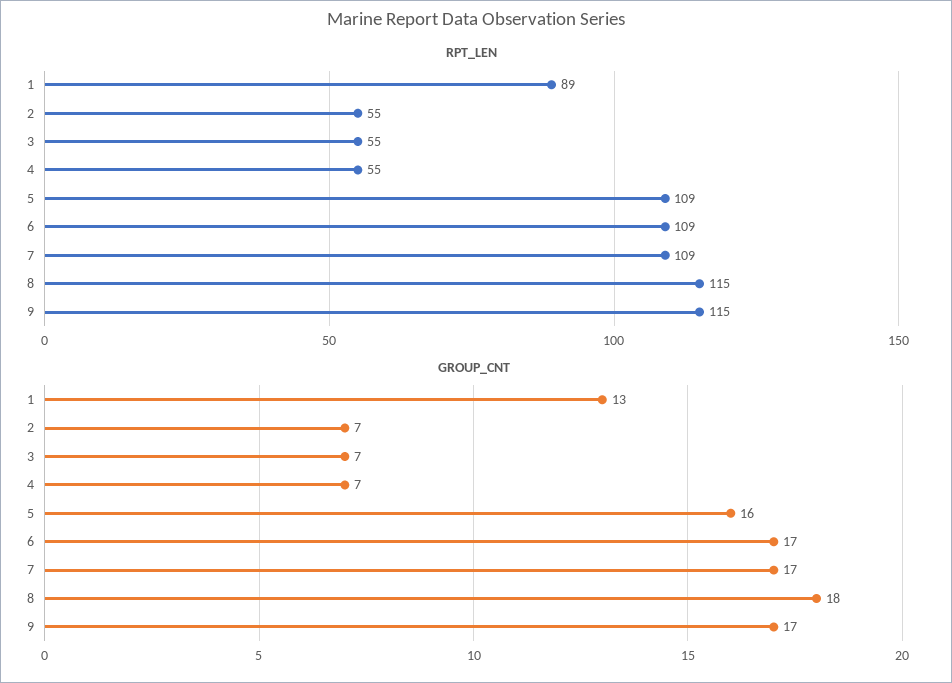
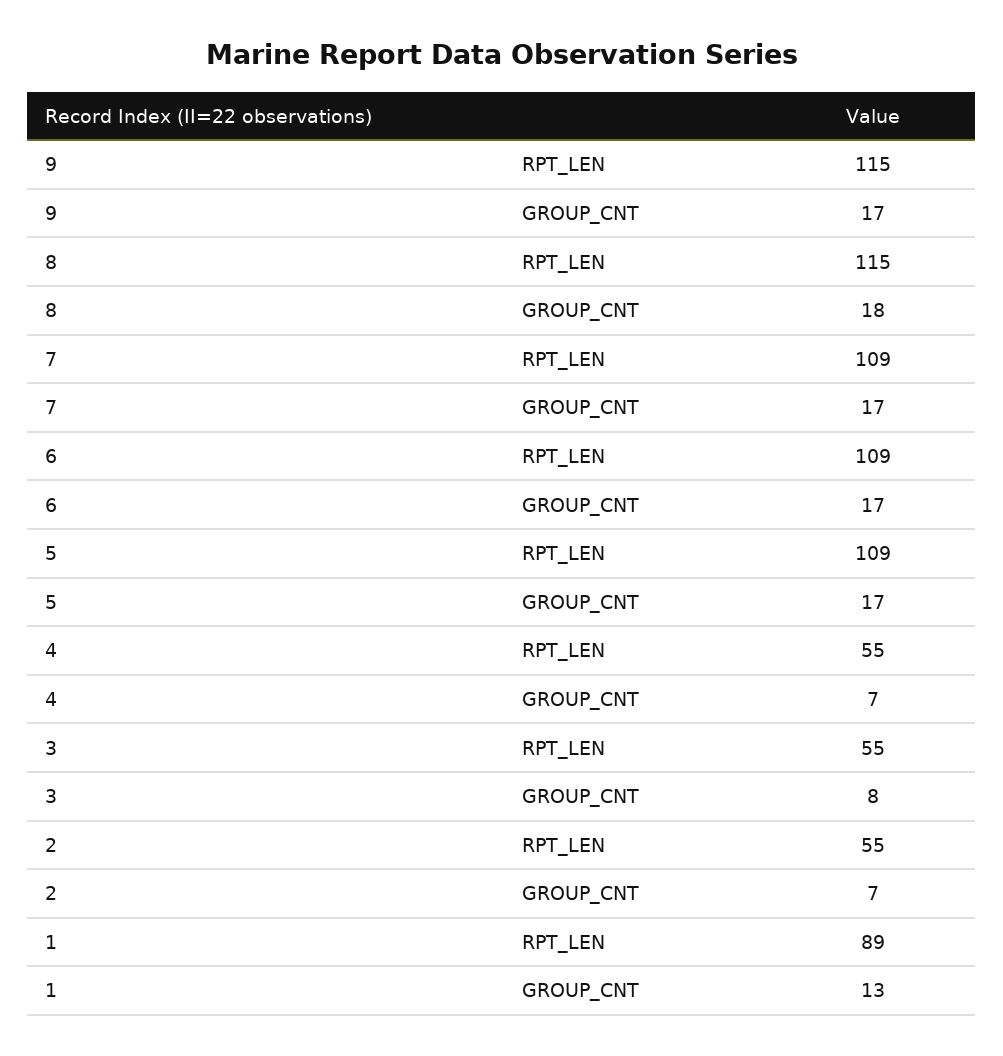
GROUP_CNT, 3: 7 -> 8
GROUP_CNT, 5: 16 -> 17

